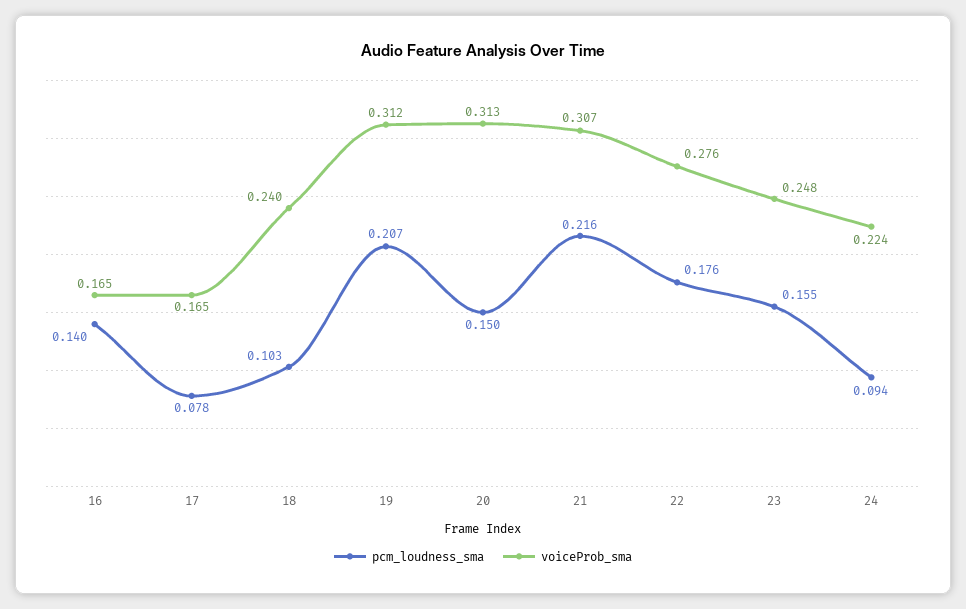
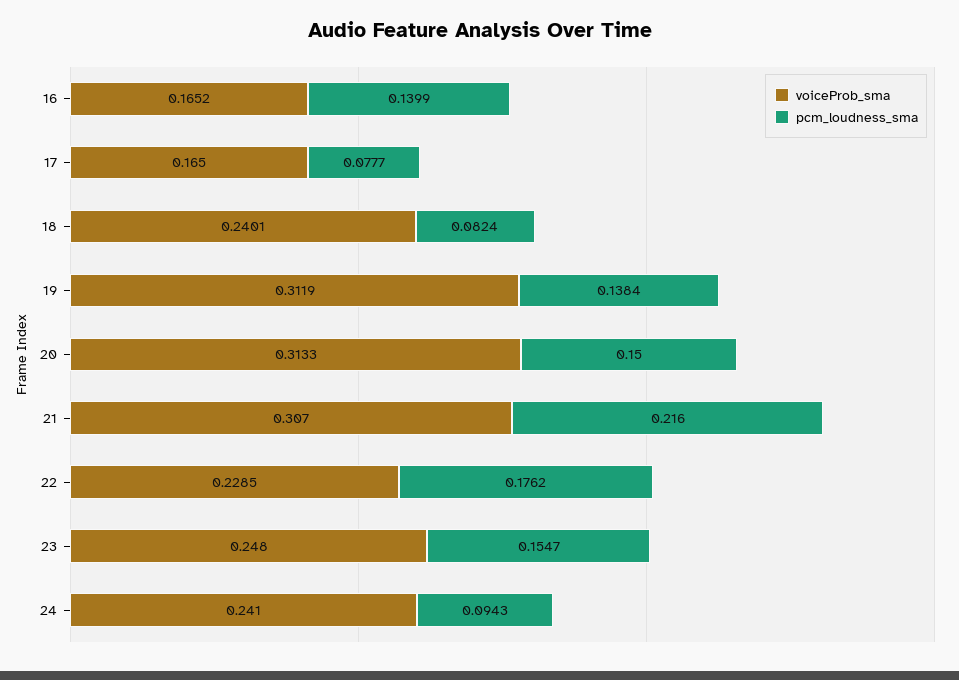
pcm_loudness_sma, 18: 0.103 -> 0.0824
pcm_loudness_sma, 19: 0.207 -> 0.1384
voiceProb_sma, 22: 0.276 -> 0.2285
voiceProb_sma, 24: 0.224 -> 0.241

